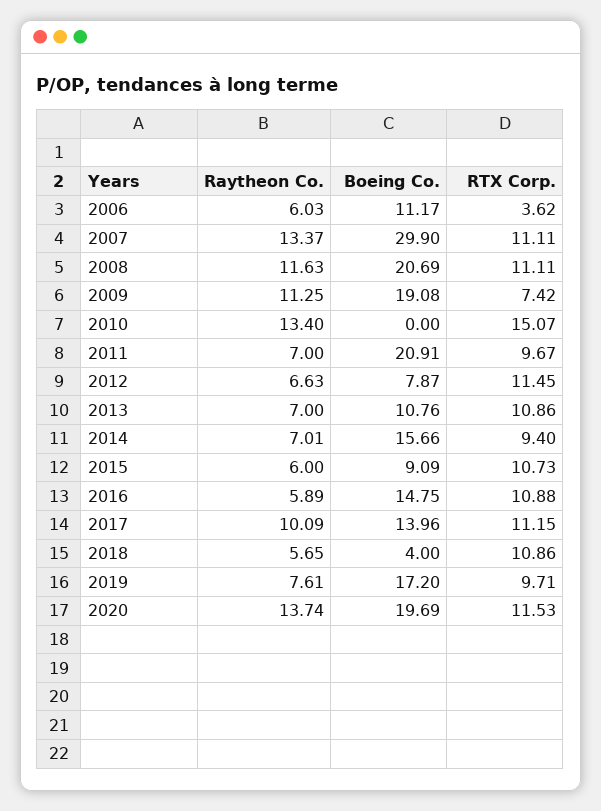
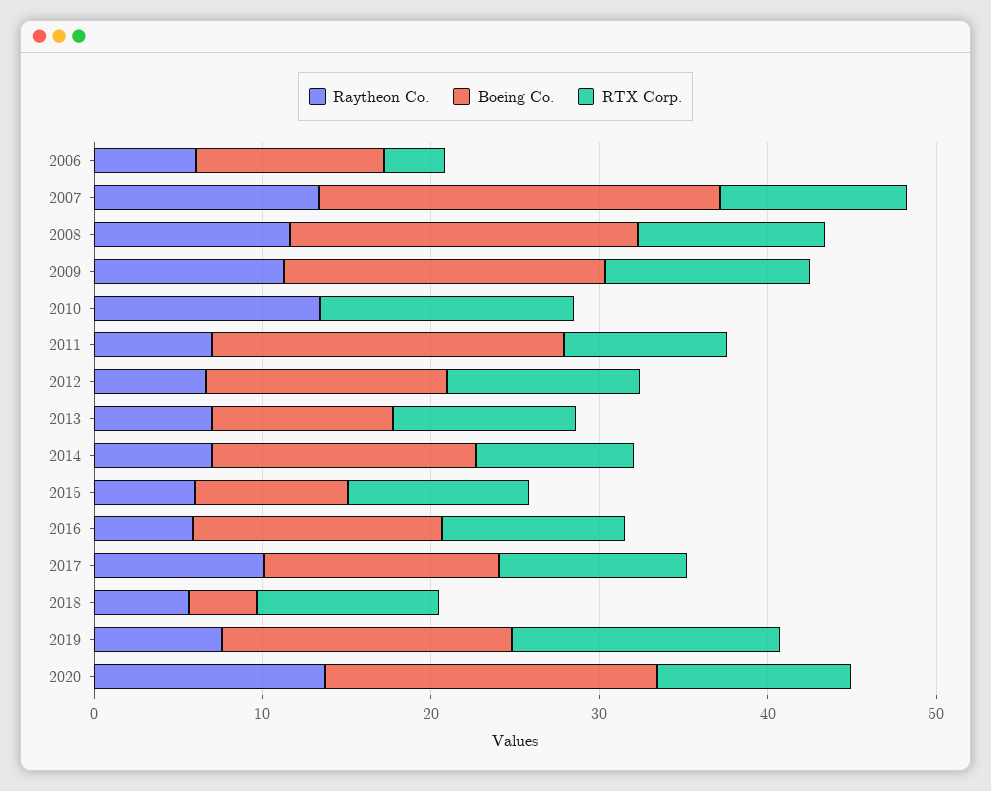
Boeing Co., 2007: 29.9 -> 24
RTX Corp., 2009: 7.42 -> 12
Boeing Co., 2012: 7.87 -> 14
RTX Corp., 2019: 9.71 -> 16

